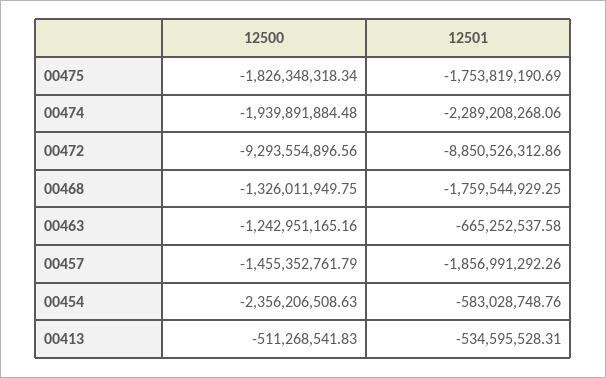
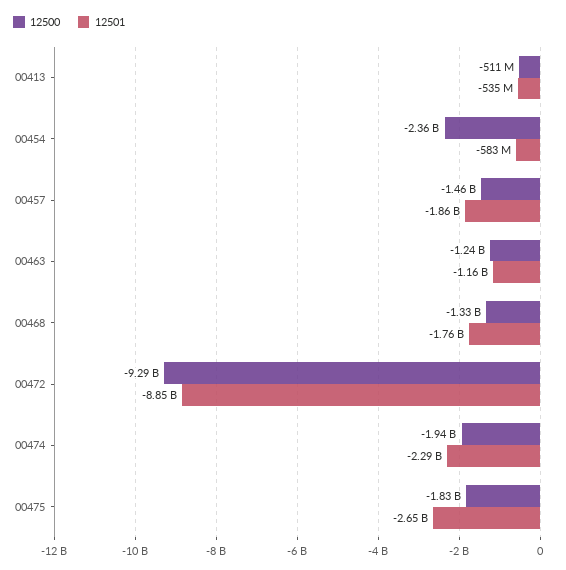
12501, 00475: -1753819190.69 -> -2650000000
12501, 00463: -665252537.58 -> -1160000000

